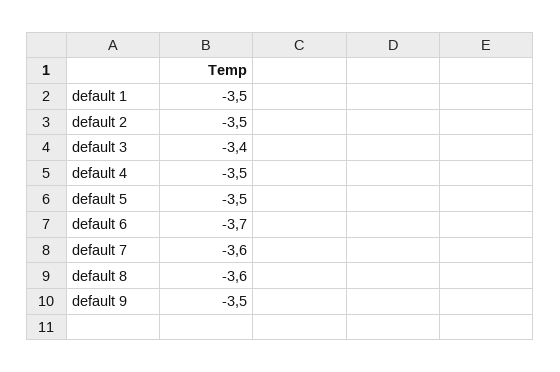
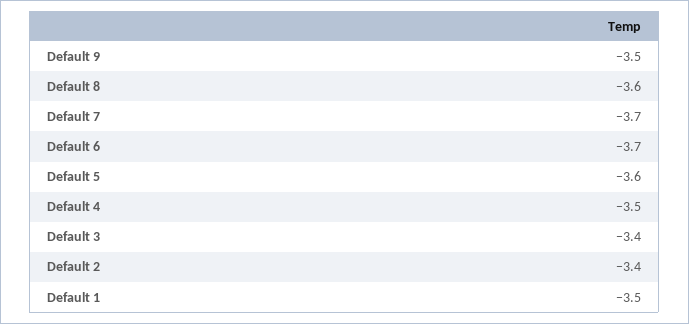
default 2: -3.5 -> -3.4
default 5: -3.5 -> -3.6
default 7: -3.6 -> -3.7

